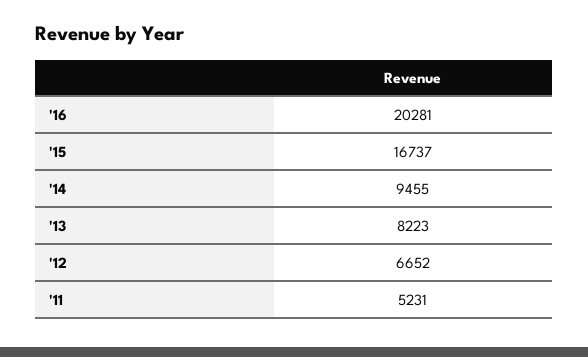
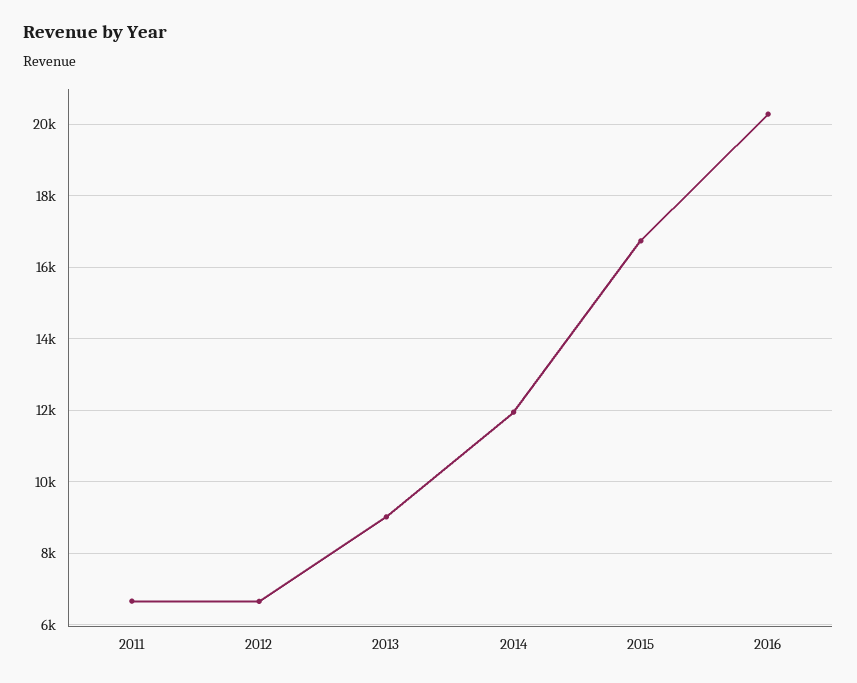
'14: 9455 -> 12000
'13: 8223 -> 9000
'11: 5231 -> 6600

